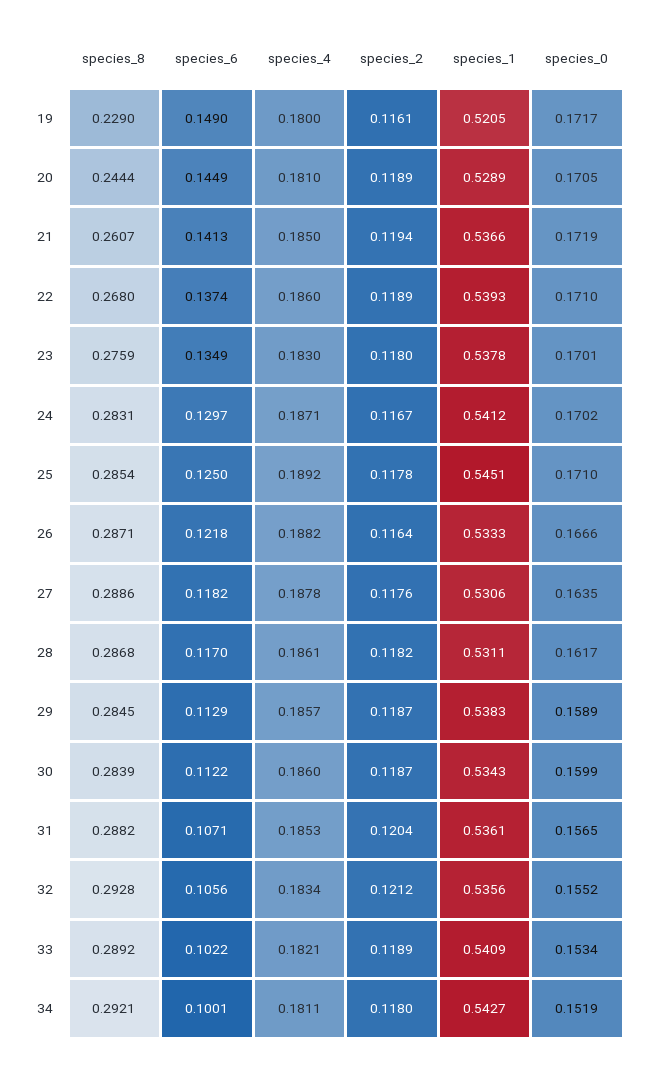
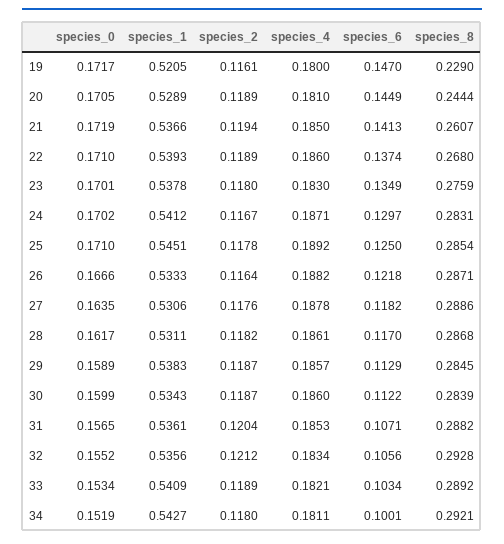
species_6, 19: 0.149 -> 0.147
species_6, 33: 0.1022 -> 0.1034

